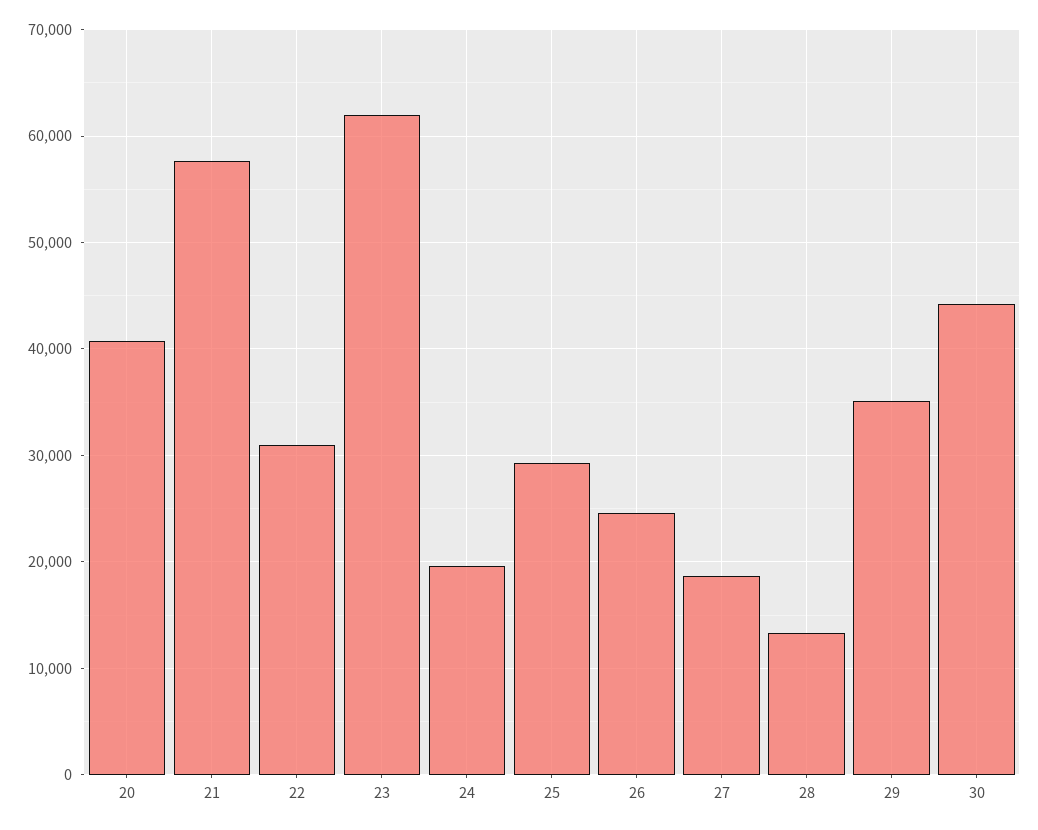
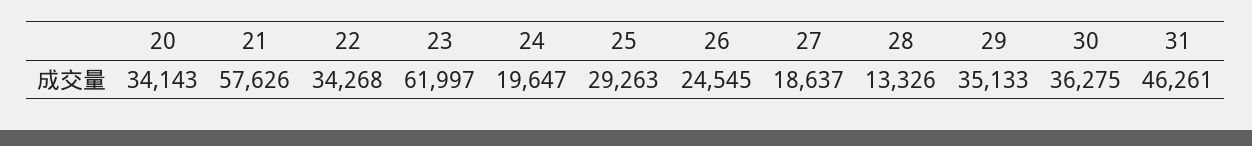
20: 41000 -> 34143
22: 31000 -> 34268
30: 44000 -> 36275
31: none -> 46261

